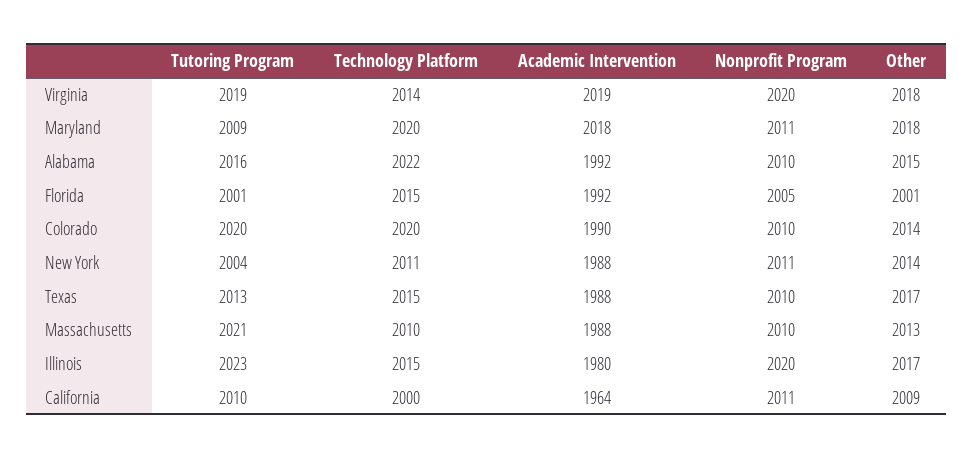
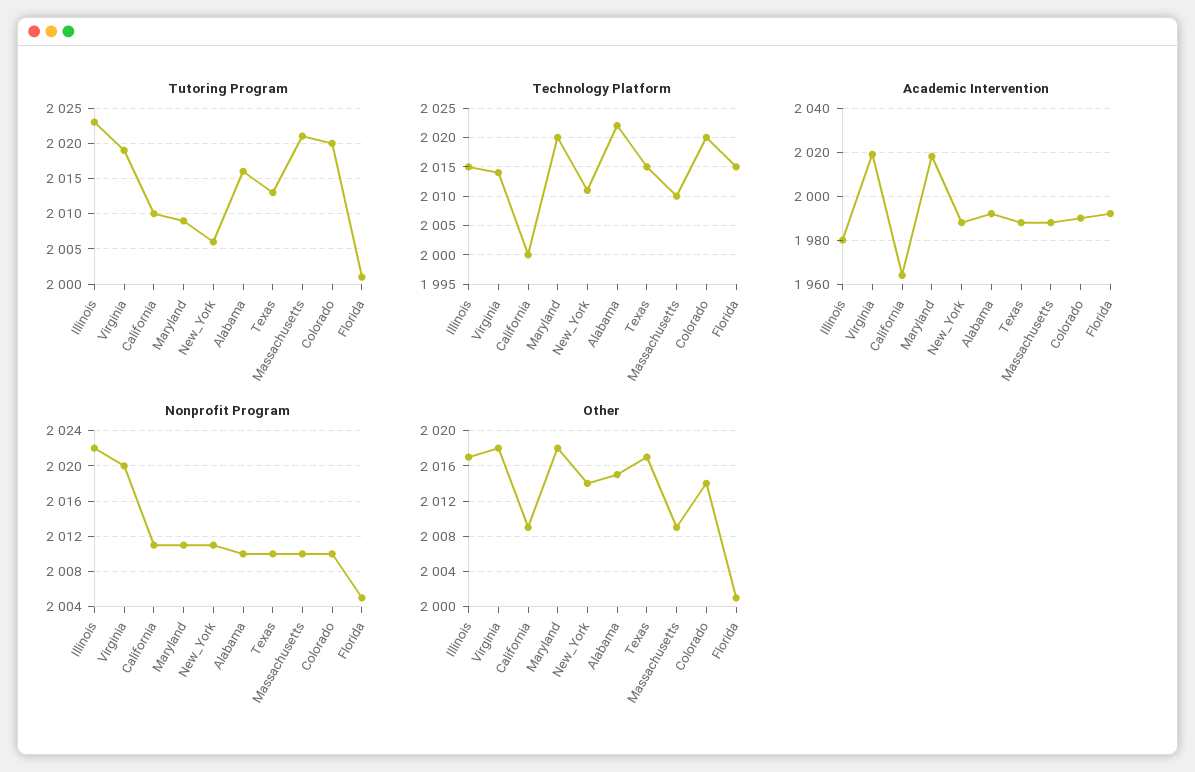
Tutoring Program, New York: 2004 -> 2006
Other, Massachusetts: 2013 -> 2009
Nonprofit Program, Illinois: 2020 -> 2022

